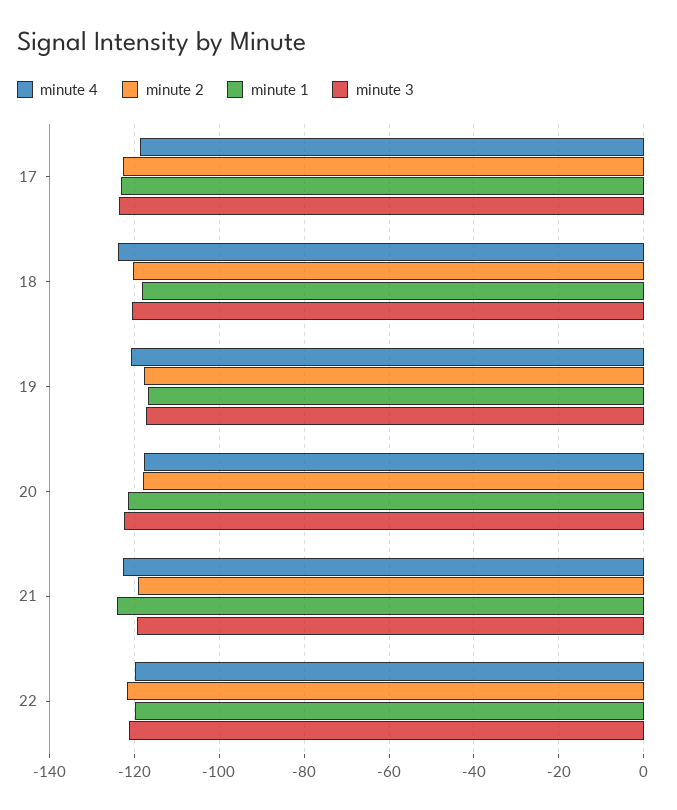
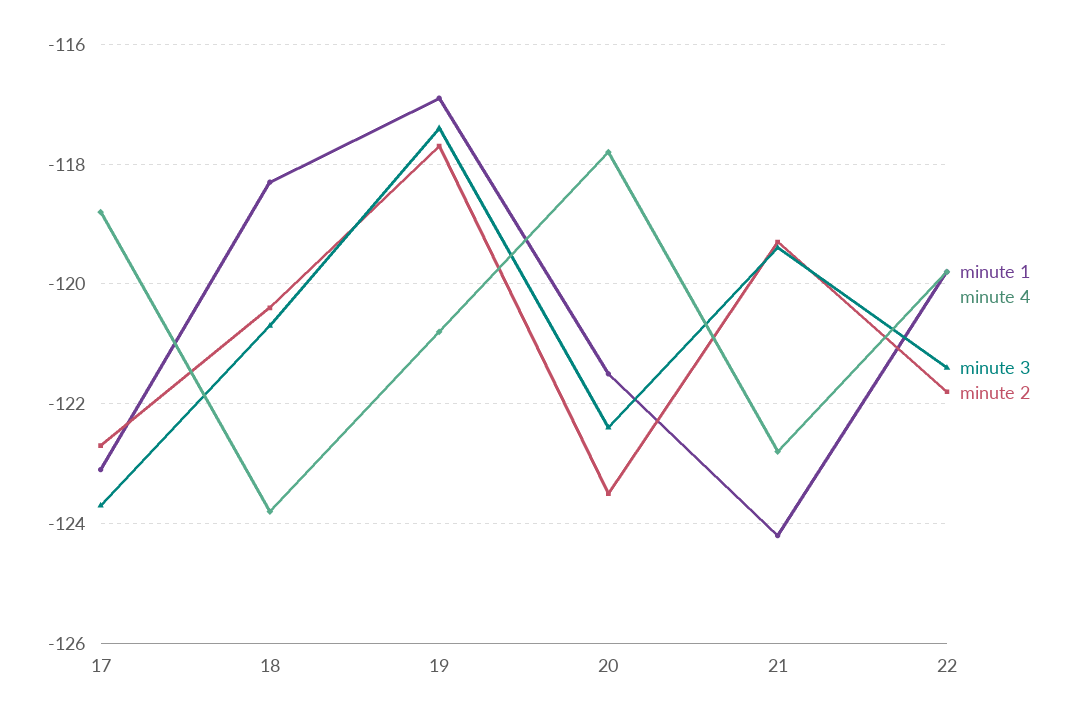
minute 2, 20: -118 -> -123.5

